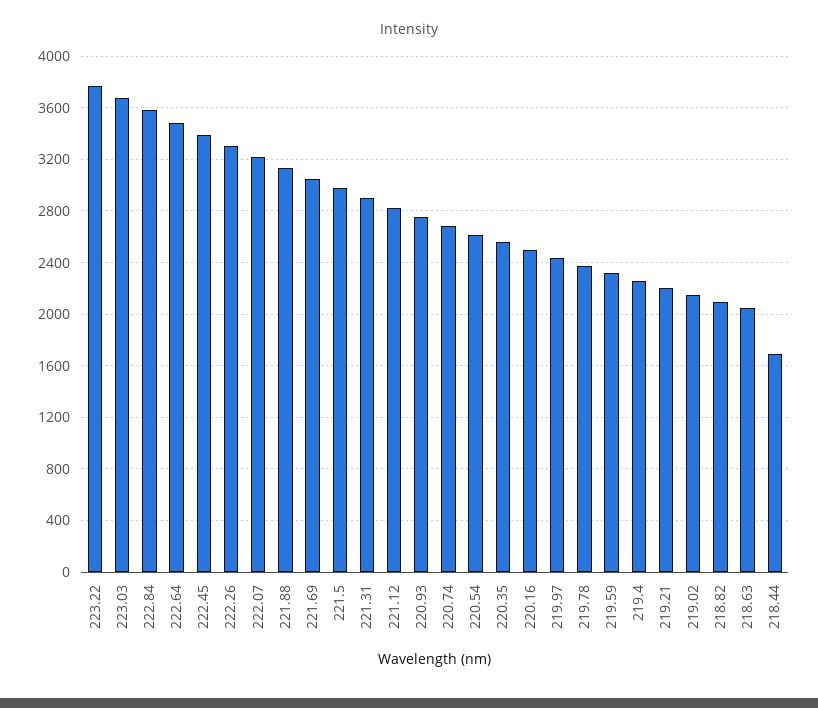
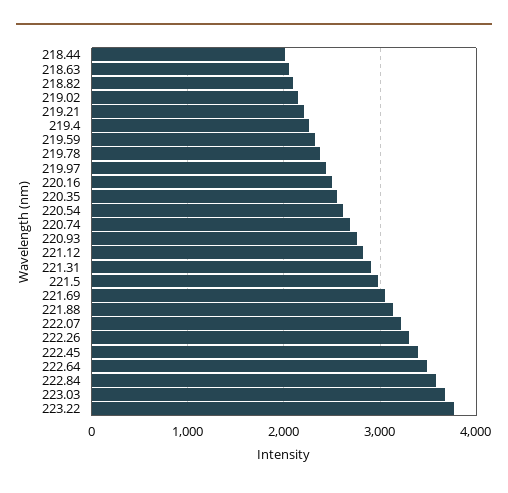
218.44: 1700 -> 2000

